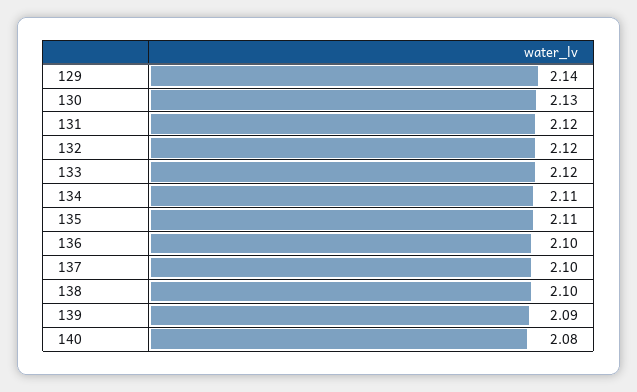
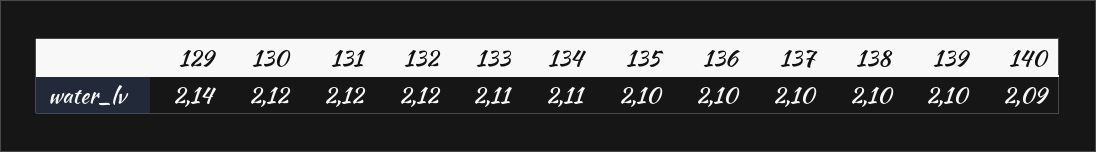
130: 2.13 -> 2.12
133: 2.12 -> 2.11
135: 2.11 -> 2.1
139: 2.09 -> 2.1
140: 2.08 -> 2.09

